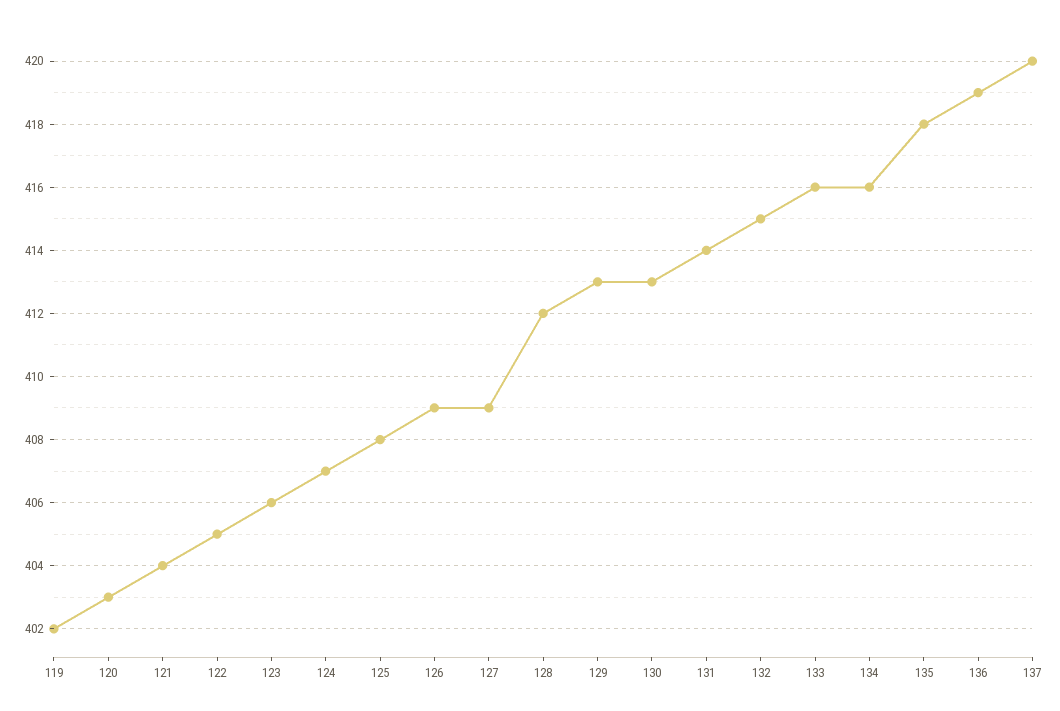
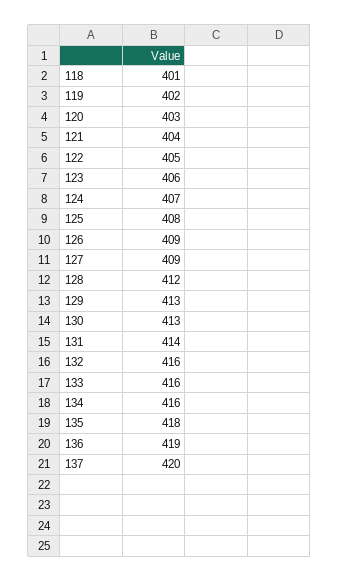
132: 415 -> 416
118: none -> 401

